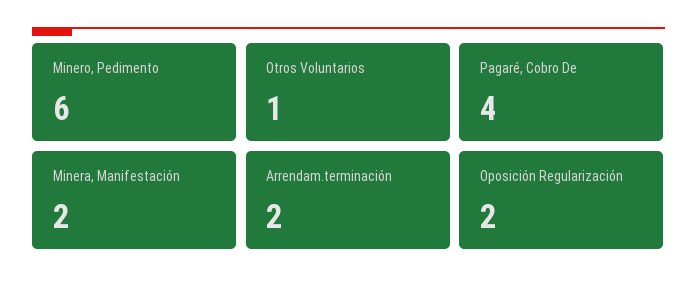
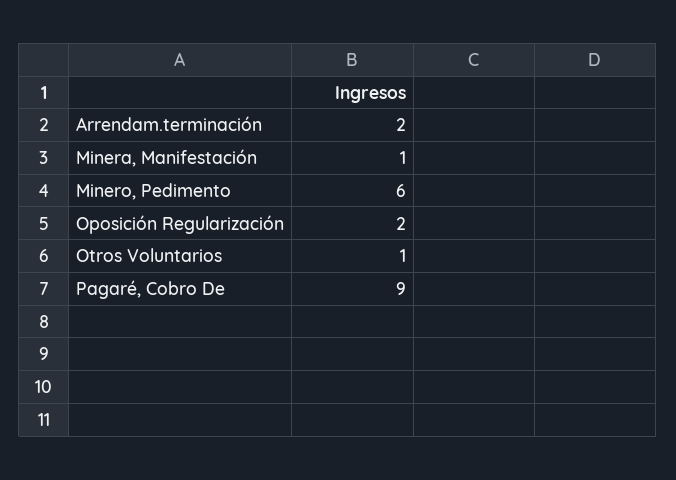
Pagaré, Cobro De: 4 -> 9
Minera, Manifestación: 2 -> 1

